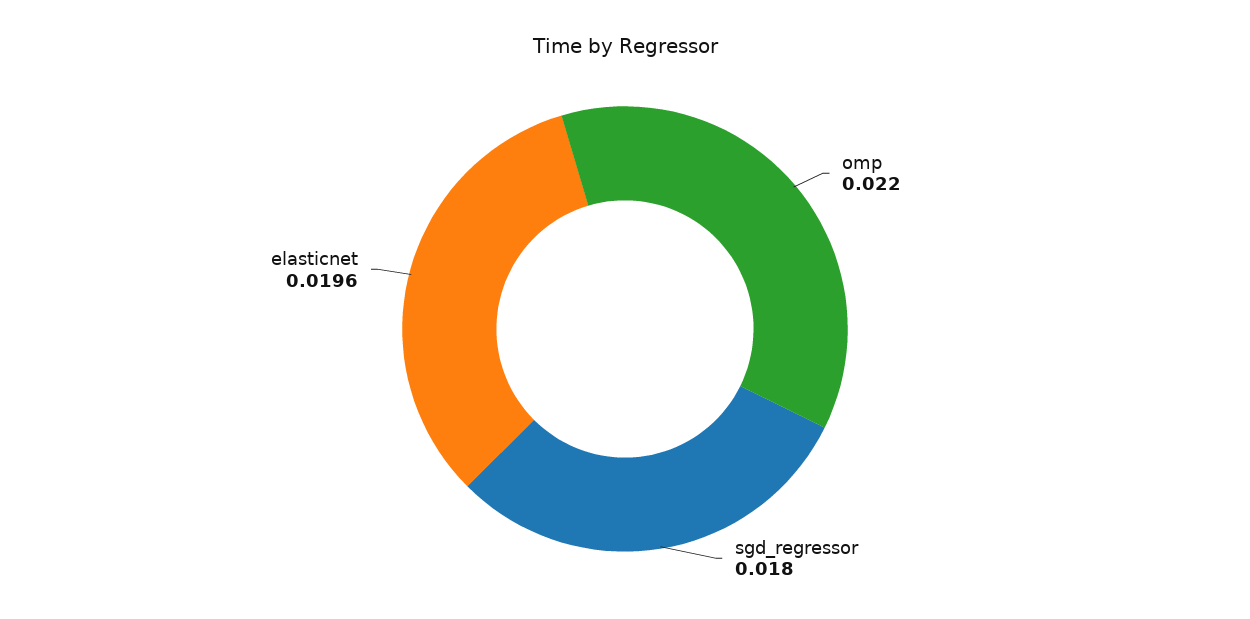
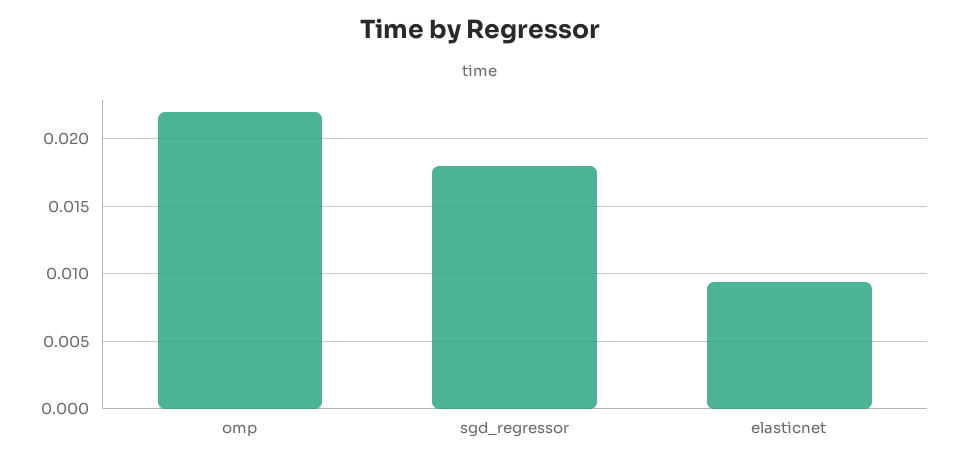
elasticnet: 0.0196 -> 0.0095

